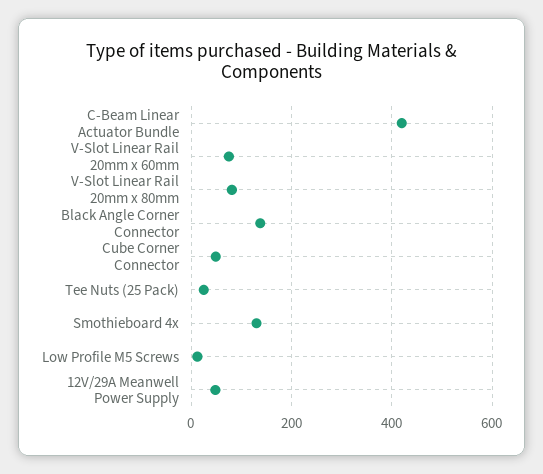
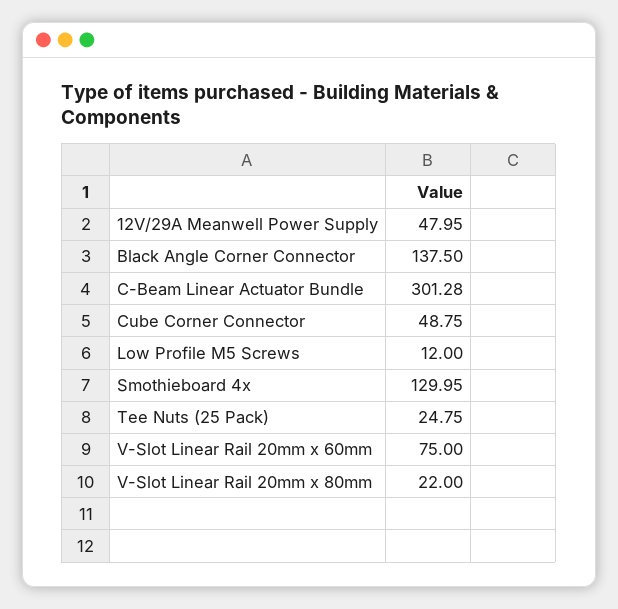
C-Beam Linear Actuator Bundle: 420 -> 301.28
V-Slot Linear Rail 20mm x 80mm: 80 -> 22

